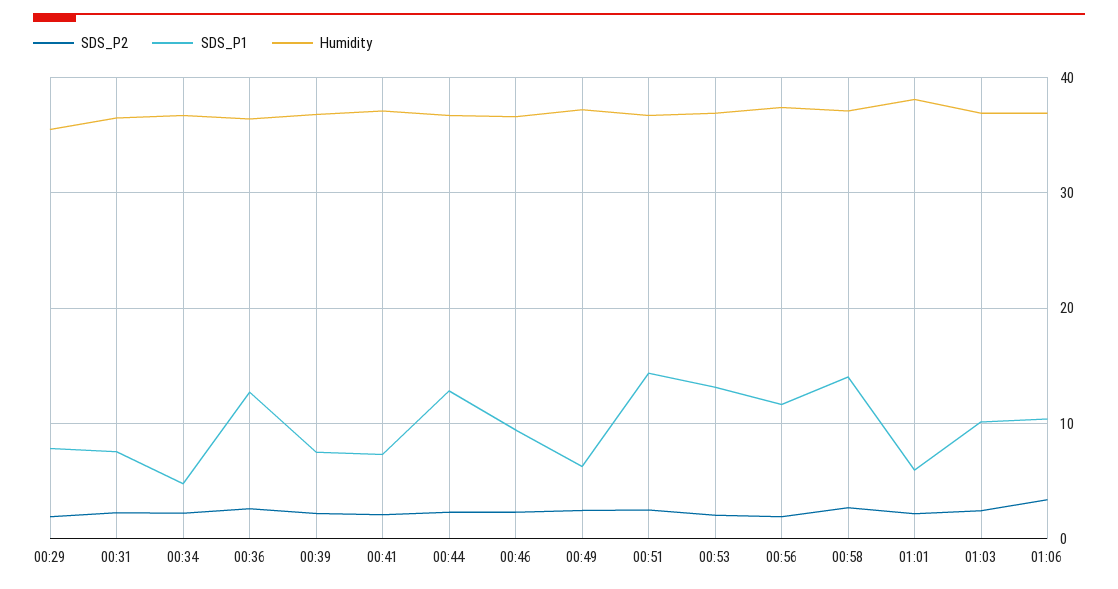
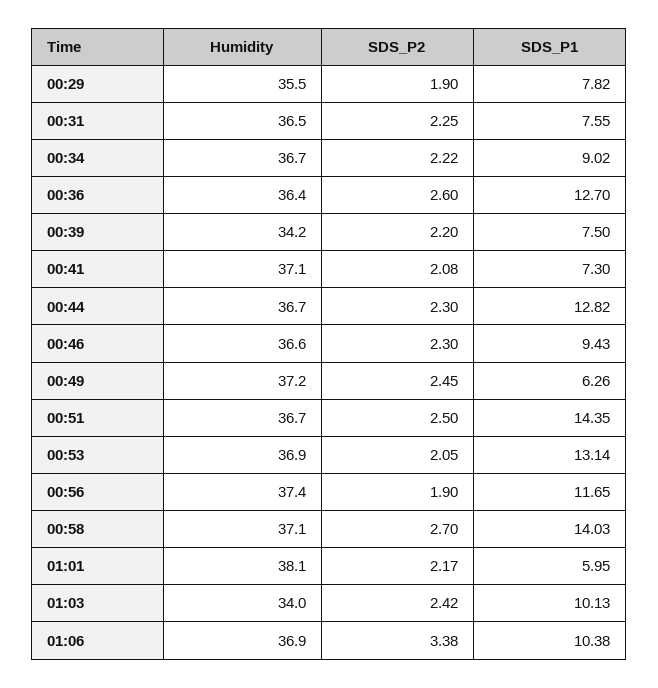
SDS_P1, 00:34: 5 -> 9.02
Humidity, 00:39: 37 -> 34.2
Humidity, 01:03: 37 -> 34

